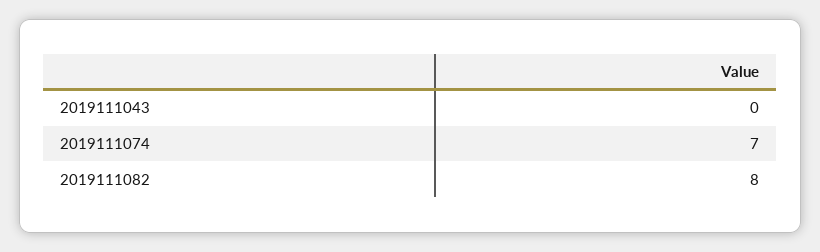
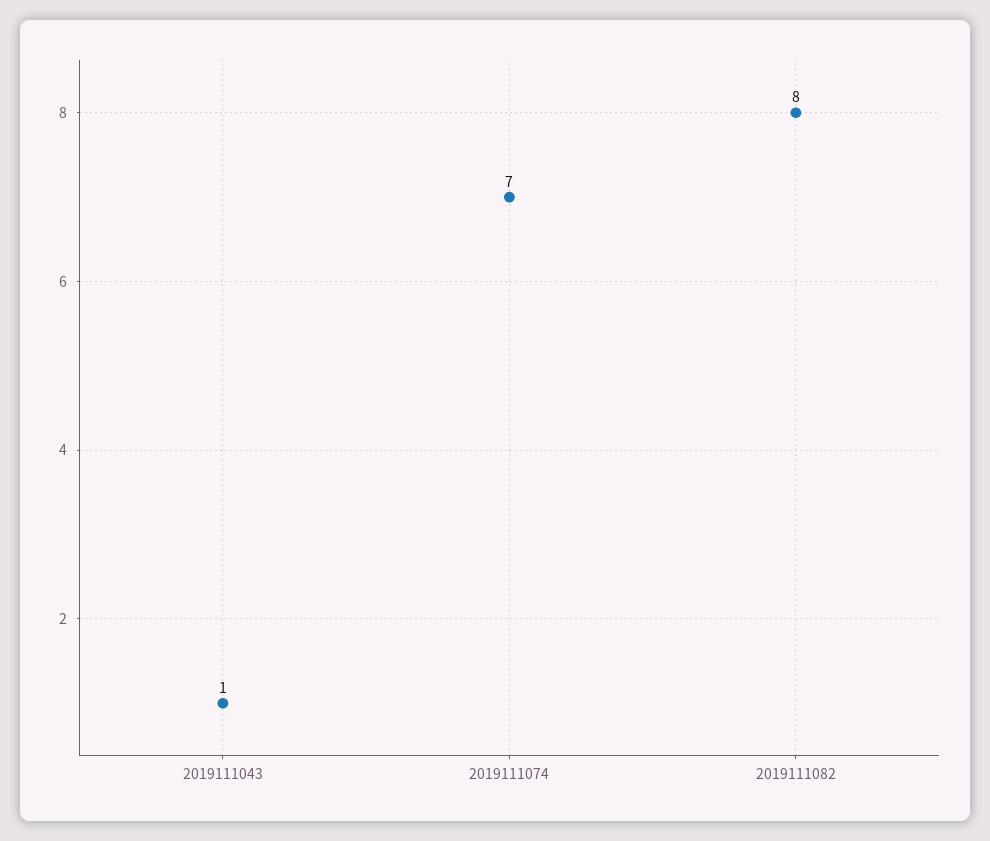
2019111043: 0 -> 1

